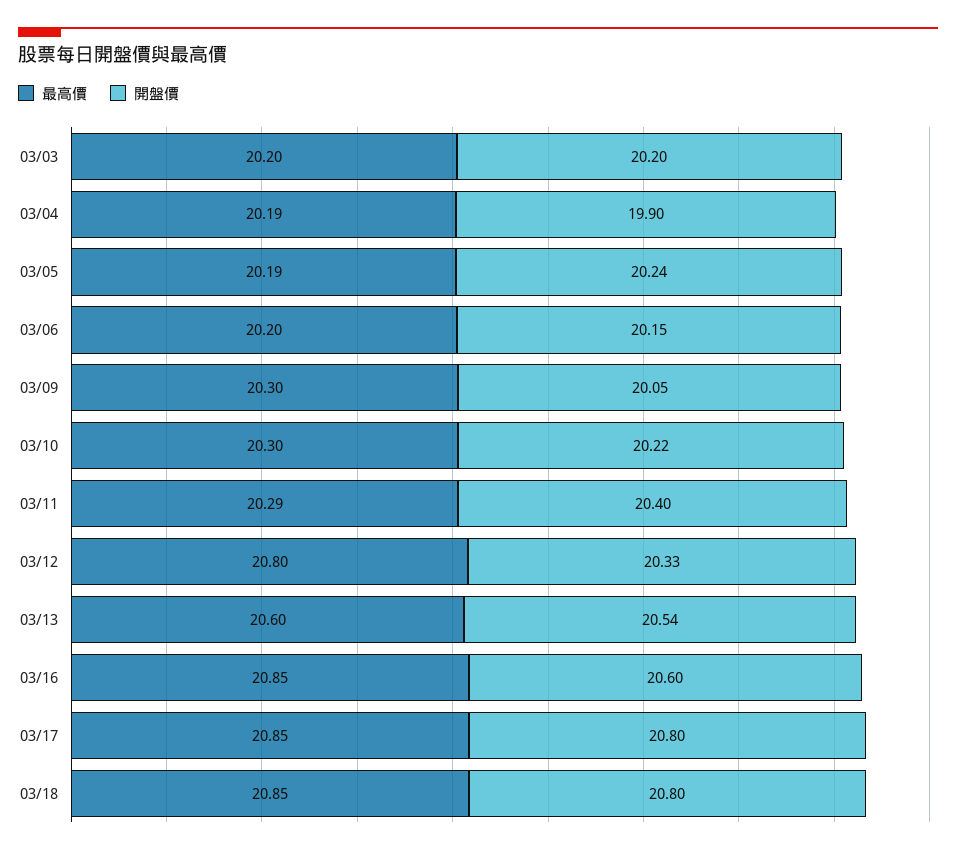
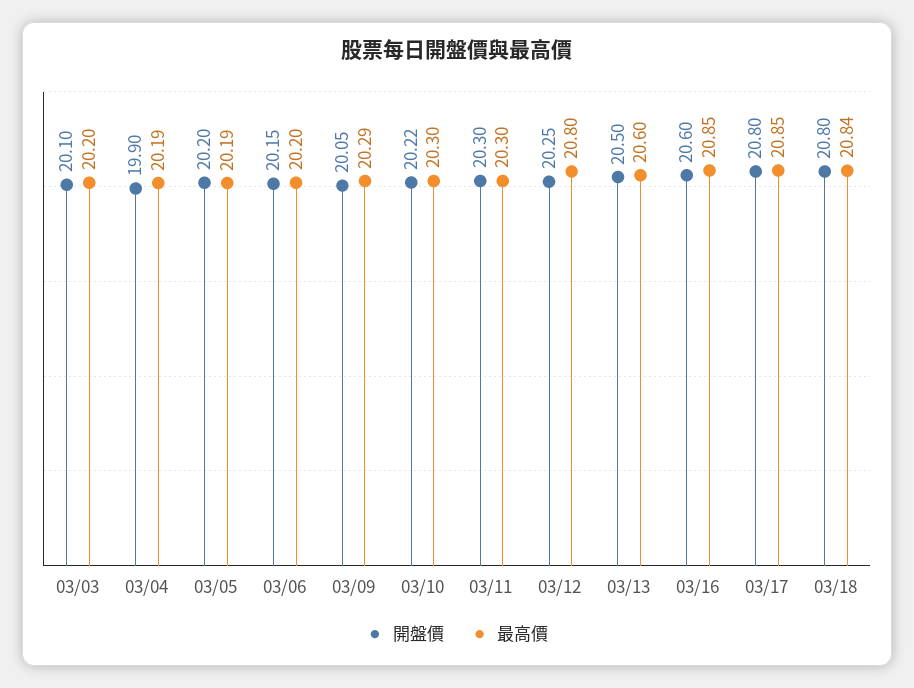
開盤價, 03/03: 20.2 -> 20.1
開盤價, 03/05: 20.24 -> 20.2
最高價, 03/09: 20.3 -> 20.29
最高價, 03/11: 20.29 -> 20.3
開盤價, 03/11: 20.4 -> 20.3
開盤價, 03/12: 20.33 -> 20.25
開盤價, 03/13: 20.54 -> 20.5
最高價, 03/18: 20.85 -> 20.84

